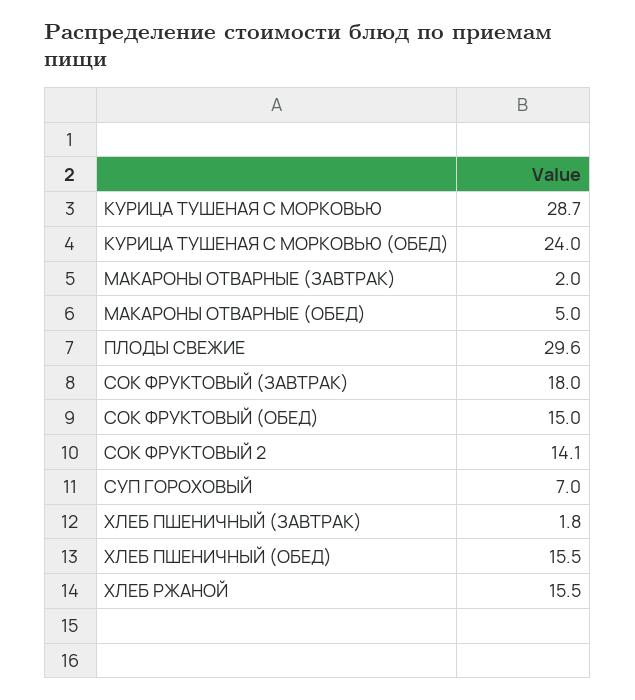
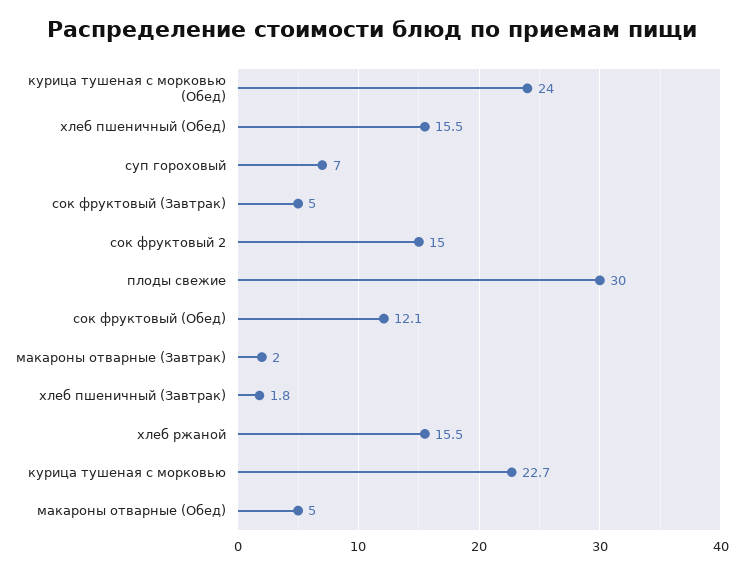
КУРИЦА ТУШЕНАЯ С МОРКОВЬЮ: 28.7 -> 22.7
ПЛОДЫ СВЕЖИЕ: 29.6 -> 30
СОК ФРУКТОВЫЙ (ЗАВТРАК): 18 -> 5
СОК ФРУКТОВЫЙ (ОБЕД): 15 -> 12.1
СОК ФРУКТОВЫЙ 2: 14.1 -> 15

